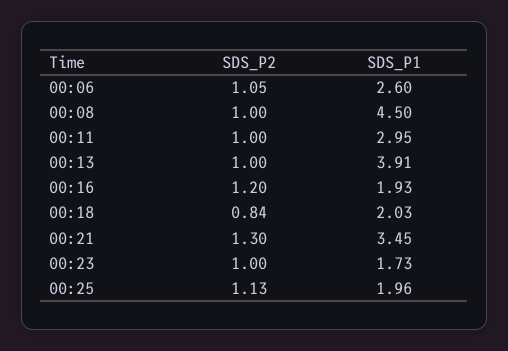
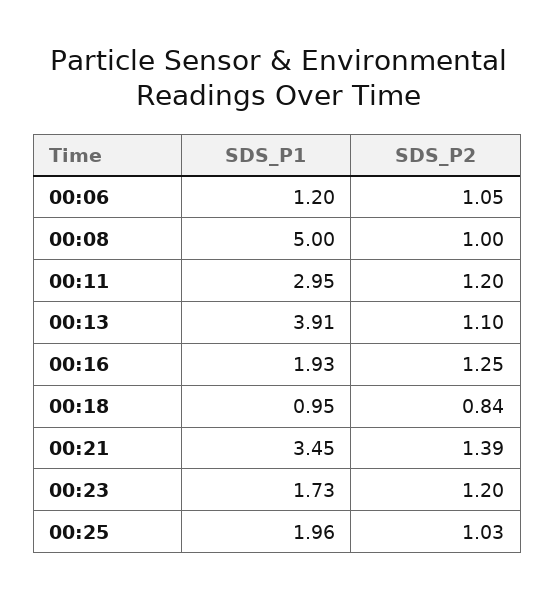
SDS_P1, 00:06: 2.6 -> 1.2
SDS_P1, 00:08: 4.5 -> 5
SDS_P2, 00:11: 1 -> 1.2
SDS_P2, 00:13: 1 -> 1.1
SDS_P2, 00:16: 1.2 -> 1.25
SDS_P1, 00:18: 2.03 -> 0.95
SDS_P2, 00:21: 1.3 -> 1.39
SDS_P2, 00:23: 1 -> 1.2
SDS_P2, 00:25: 1.13 -> 1.03

